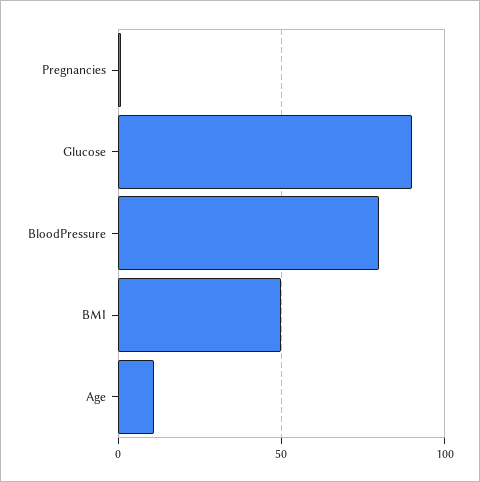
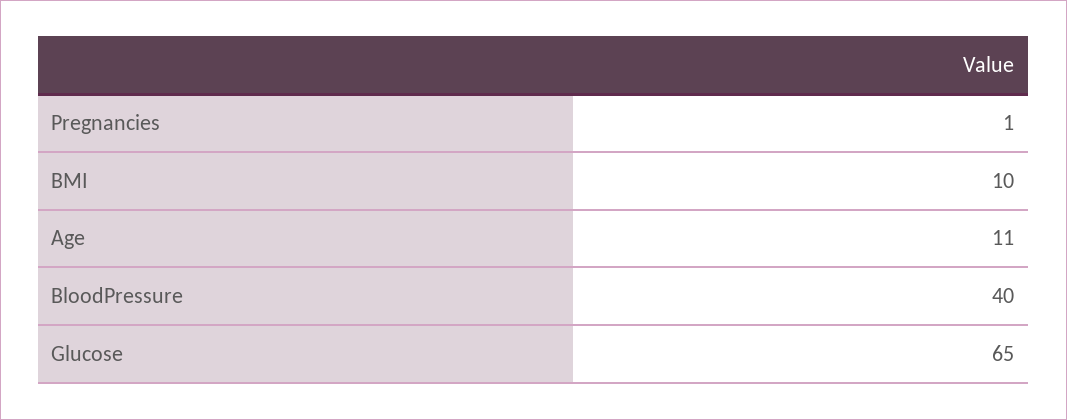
Glucose: 90 -> 65
BloodPressure: 80 -> 40
BMI: 50 -> 10

